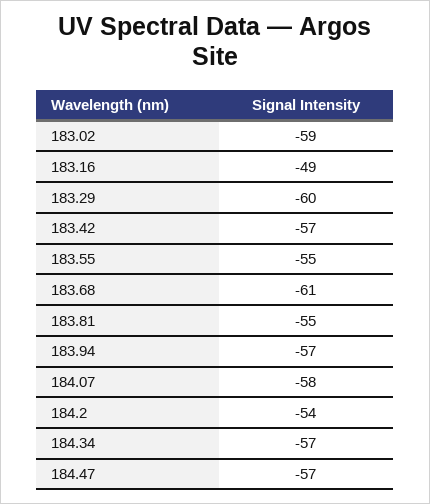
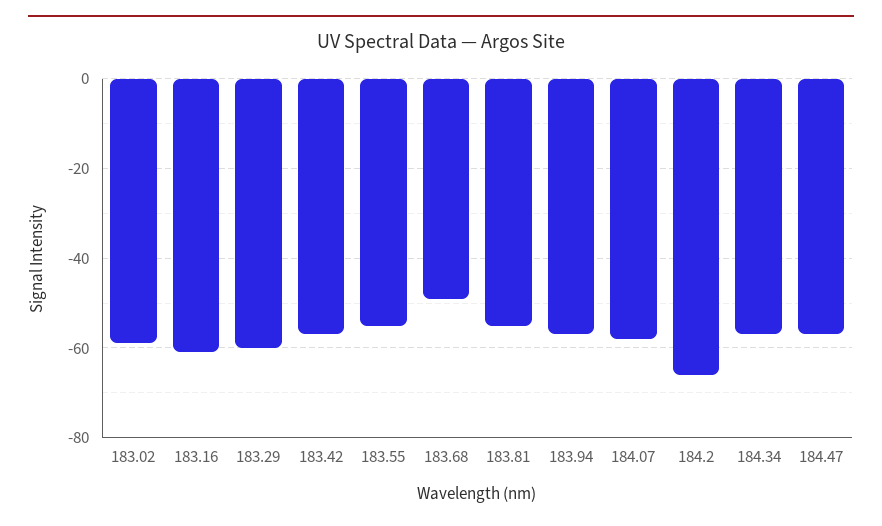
183.16: -49 -> -60
183.68: -61 -> -50
184.2: -54 -> -65

